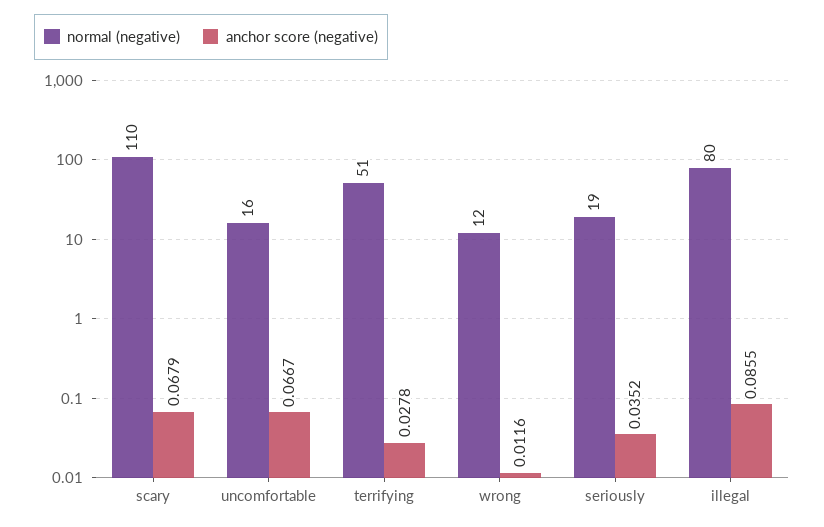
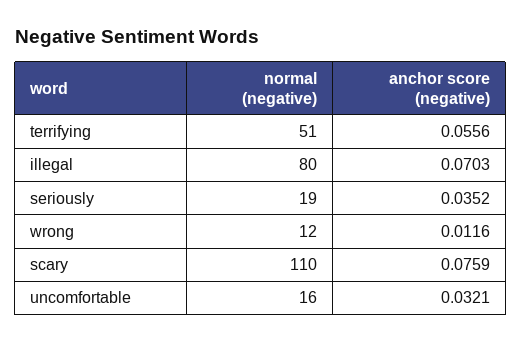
anchor score (negative), scary: 0.0679 -> 0.0759
anchor score (negative), uncomfortable: 0.0667 -> 0.0321
anchor score (negative), terrifying: 0.0278 -> 0.0556
anchor score (negative), illegal: 0.0855 -> 0.0703

